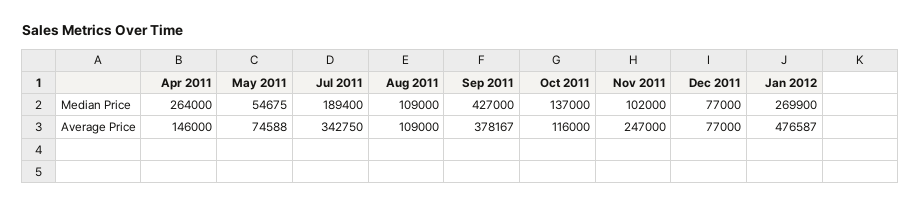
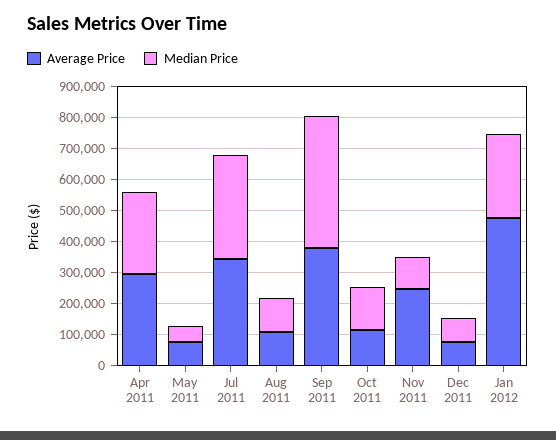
Median Price, Jul 2011: 189400 -> 350000
Average Price, Apr 2011: 146000 -> 300000

